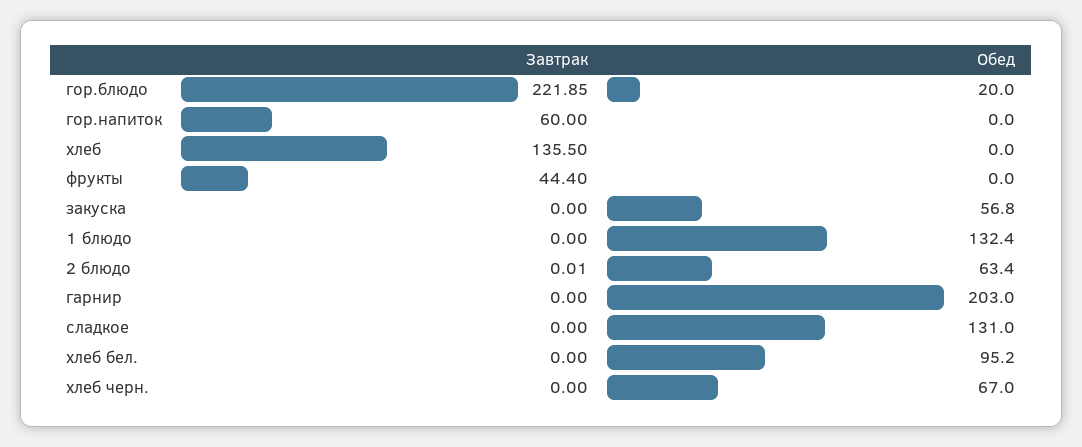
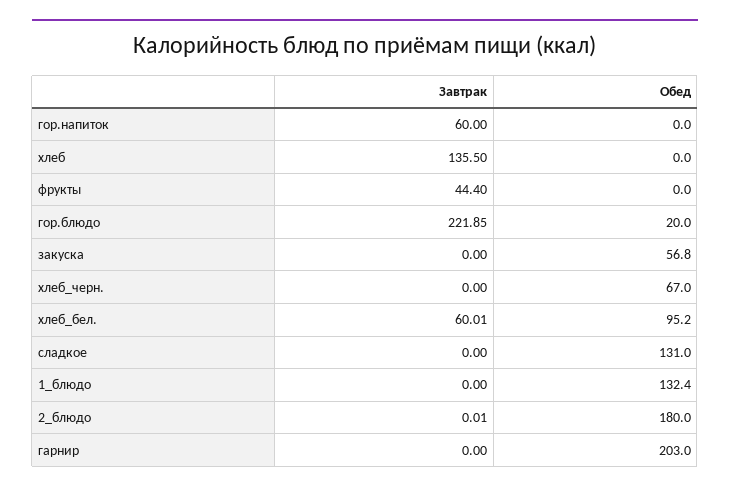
Обед, 2 блюдо: 63.4 -> 180
Завтрак, хлеб бел.: 0 -> 60.01

